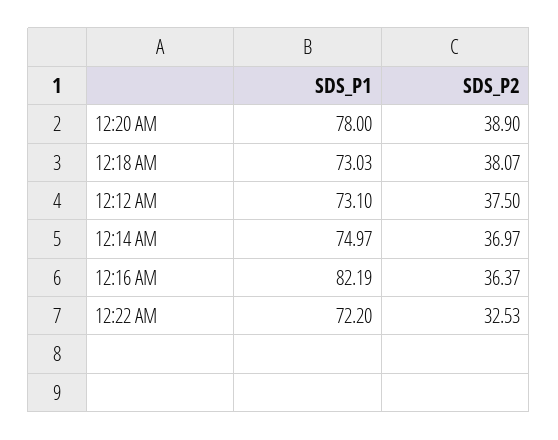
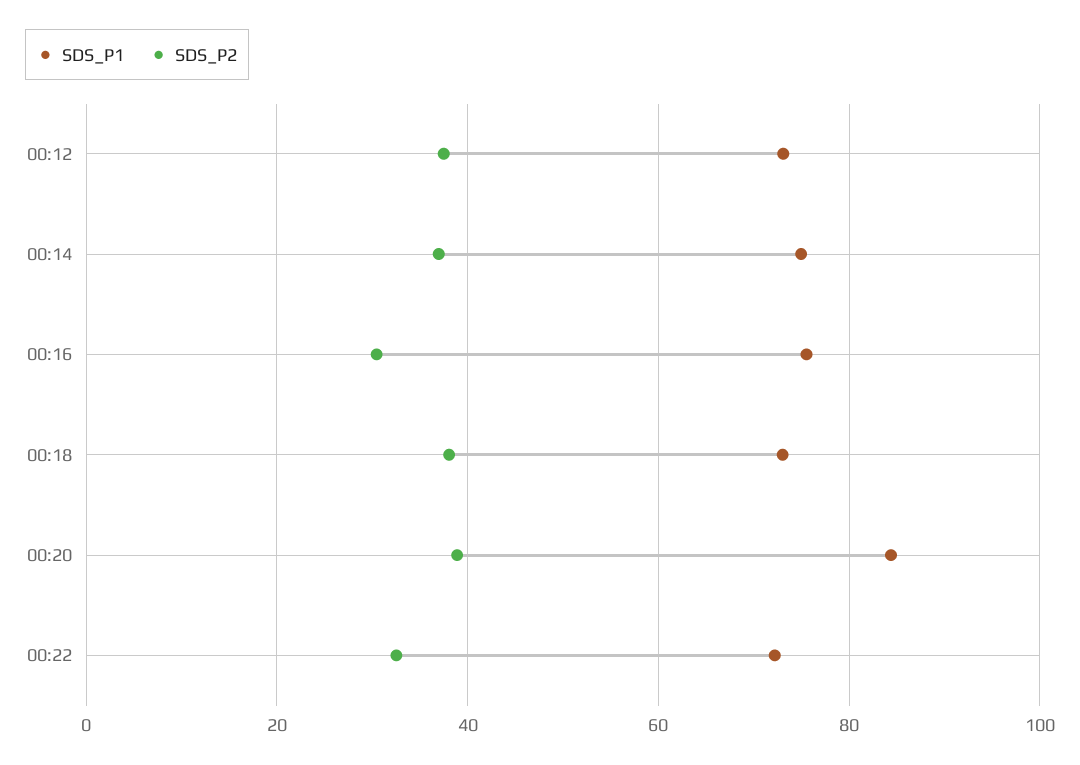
SDS_P1, 12:20 AM: 78 -> 84
SDS_P1, 12:16 AM: 82.19 -> 76
SDS_P2, 12:16 AM: 36.37 -> 30

